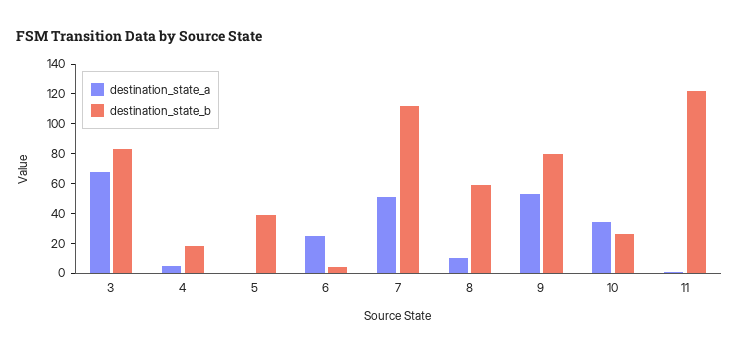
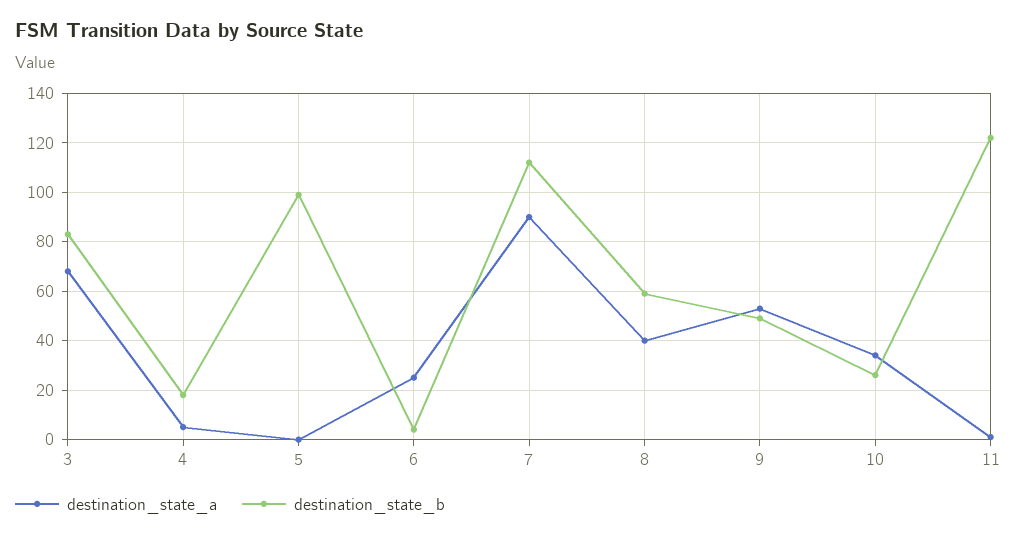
destination_state_b, 5: 40 -> 100
destination_state_a, 7: 50 -> 90
destination_state_a, 8: 10 -> 40
destination_state_b, 9: 80 -> 50

